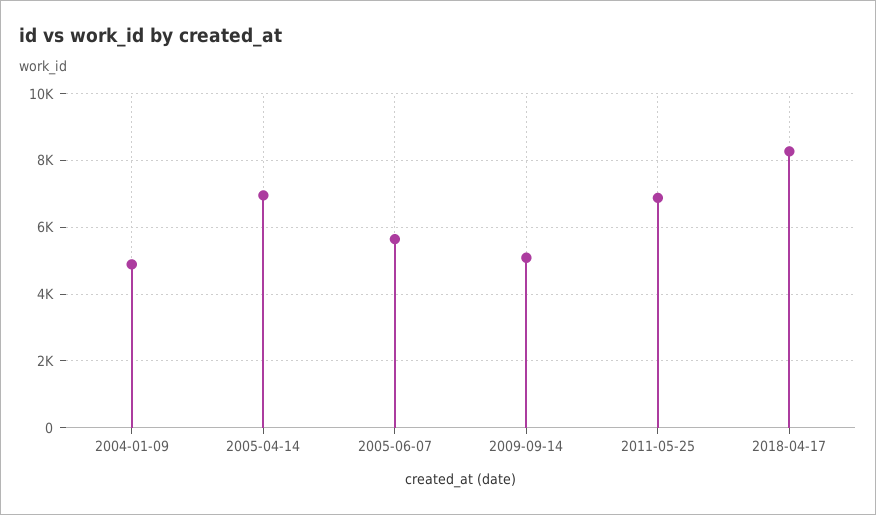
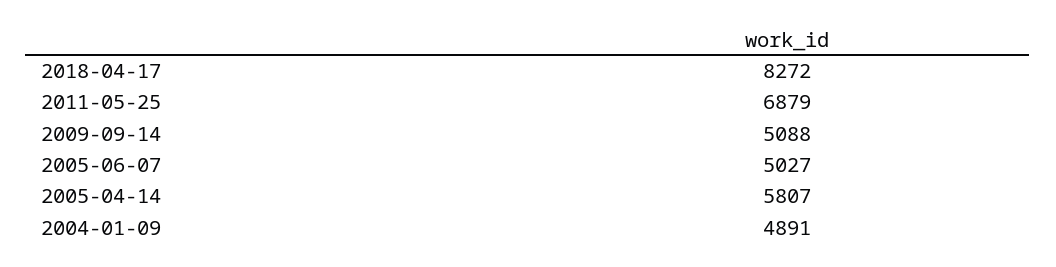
2005-04-14: 7000 -> 5807
2005-06-07: 5600 -> 5027

